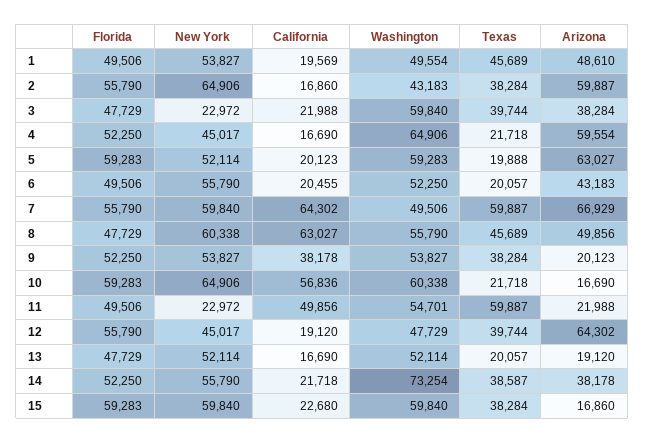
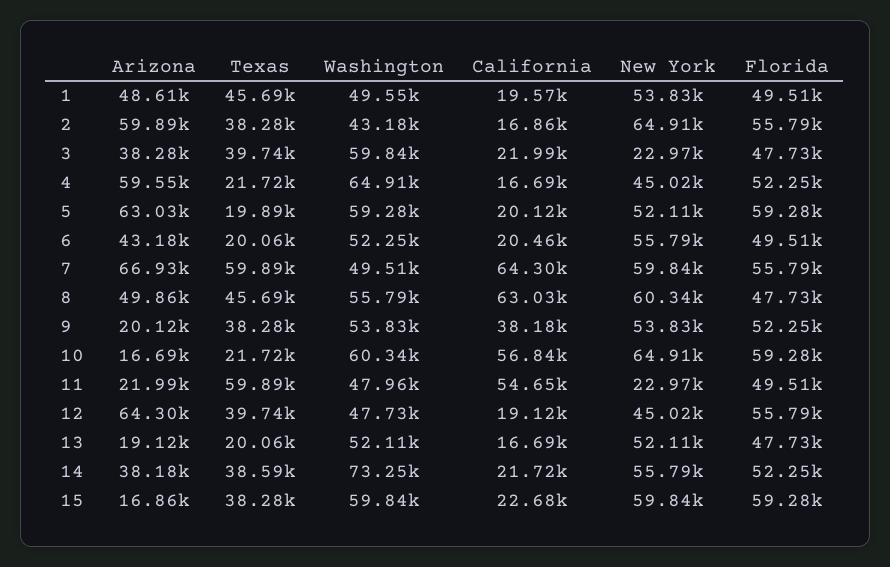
California, 11: 49856 -> 54650
Washington, 11: 54701 -> 47960

